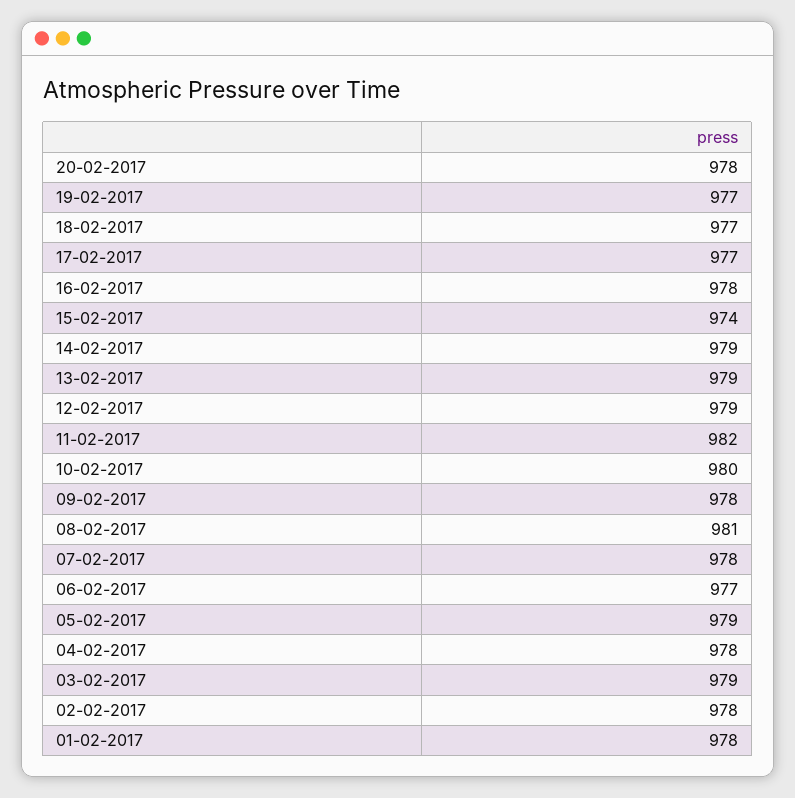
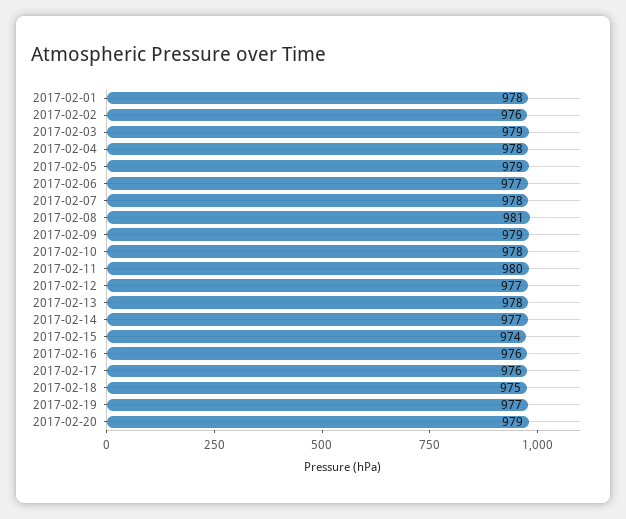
20-02-2017: 978 -> 979
18-02-2017: 977 -> 975
17-02-2017: 977 -> 976
16-02-2017: 978 -> 976
14-02-2017: 979 -> 977
13-02-2017: 979 -> 978
12-02-2017: 979 -> 977
11-02-2017: 982 -> 980
10-02-2017: 980 -> 978
09-02-2017: 978 -> 979
02-02-2017: 978 -> 976

